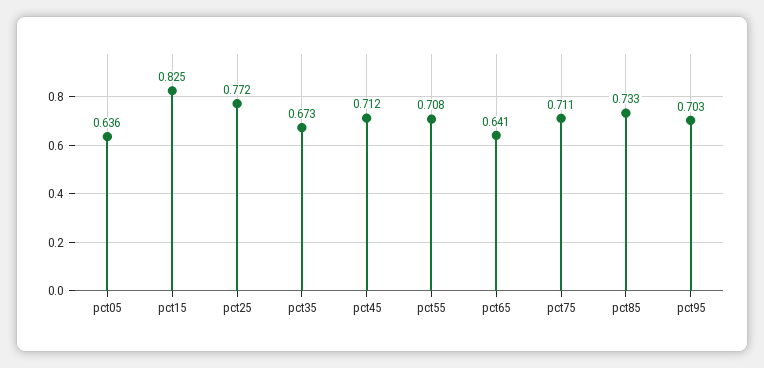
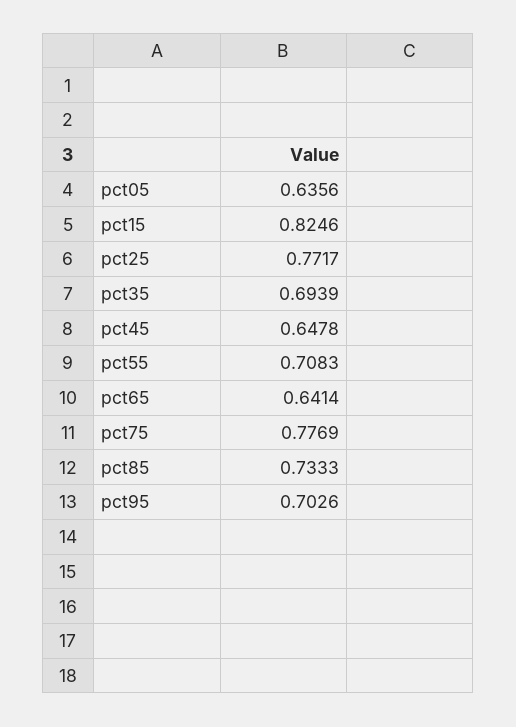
pct35: 0.673 -> 0.6939
pct45: 0.712 -> 0.6478
pct75: 0.711 -> 0.7769

